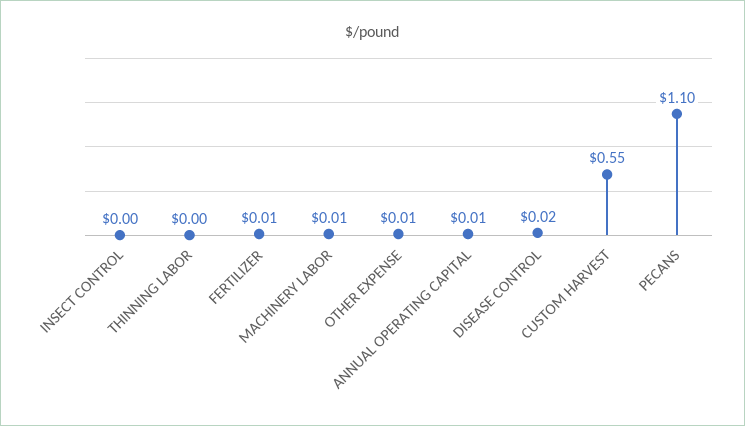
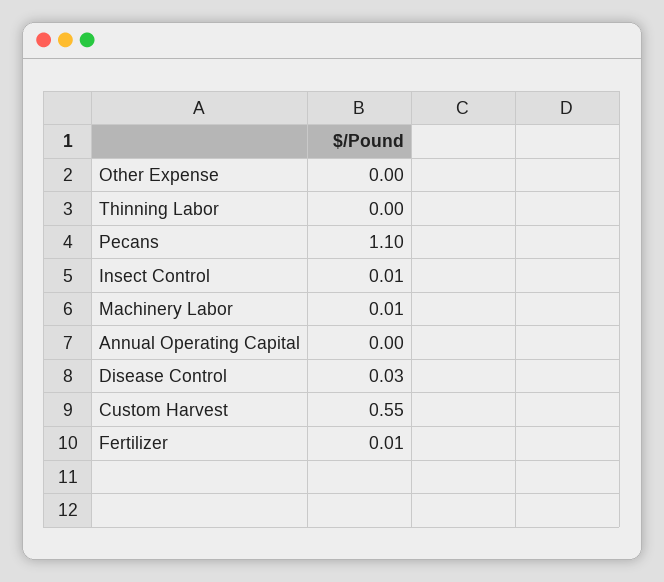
INSECT CONTROL: 0 -> 0.01
OTHER EXPENSE: 0.01 -> 0
ANNUAL OPERATING CAPITAL: 0.01 -> 0
DISEASE CONTROL: 0.02 -> 0.03

